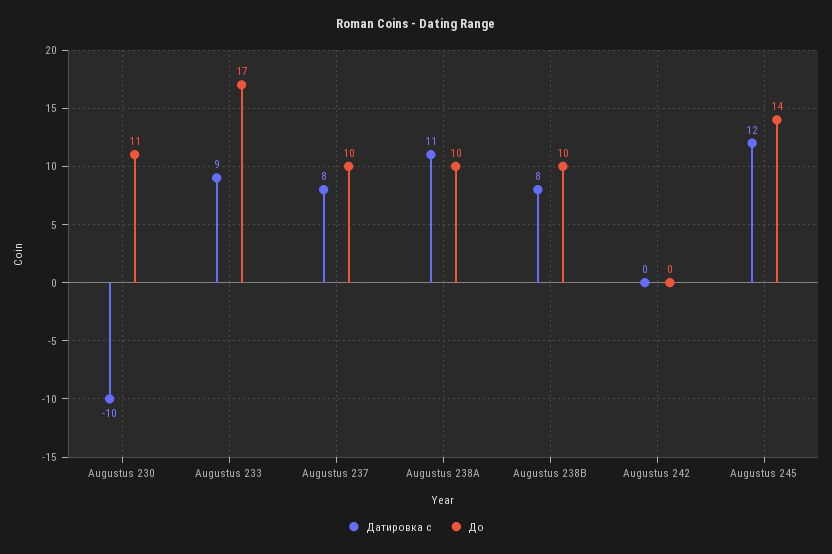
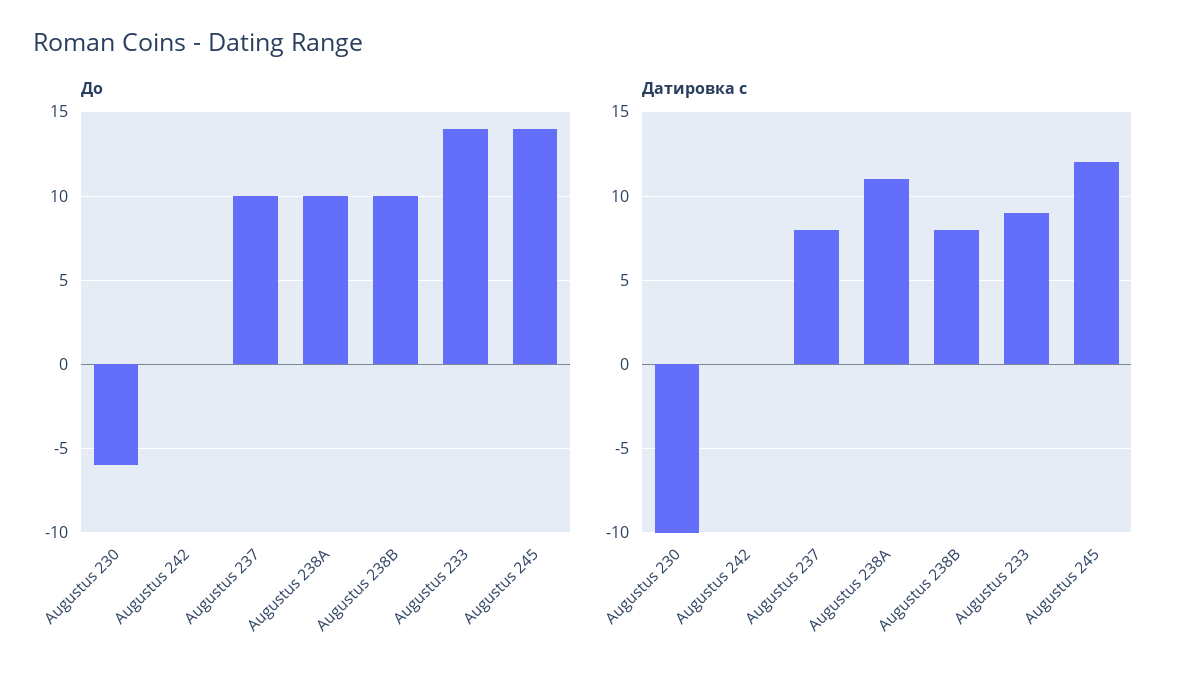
До, Augustus 230: 11 -> -6
До, Augustus 233: 17 -> 14

